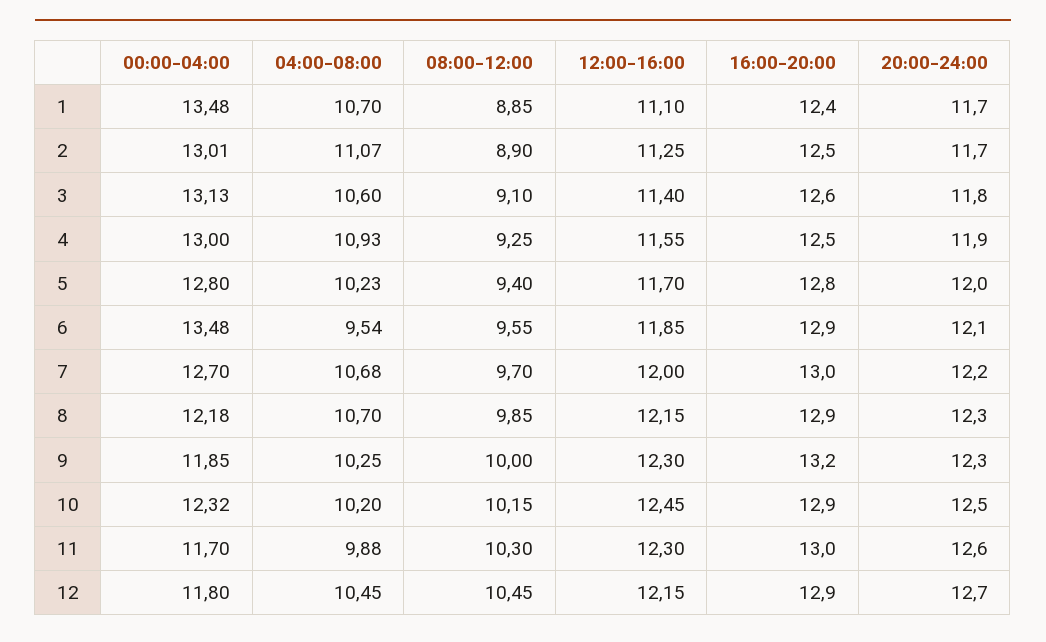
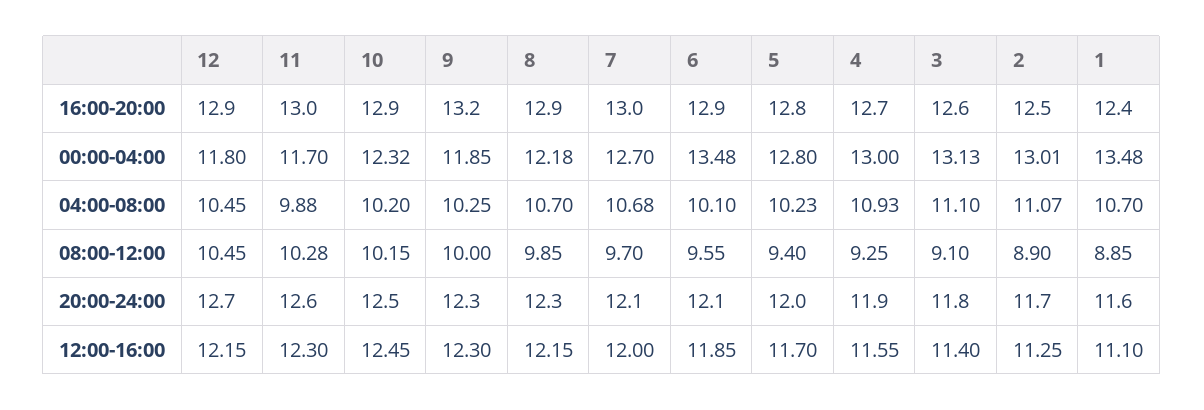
20:00-24:00, 1: 11.7 -> 11.6
04:00-08:00, 3: 10.6 -> 11.1
16:00-20:00, 4: 12.5 -> 12.7
04:00-08:00, 6: 9.54 -> 10.1
20:00-24:00, 7: 12.2 -> 12.1
08:00-12:00, 11: 10.3 -> 10.28

